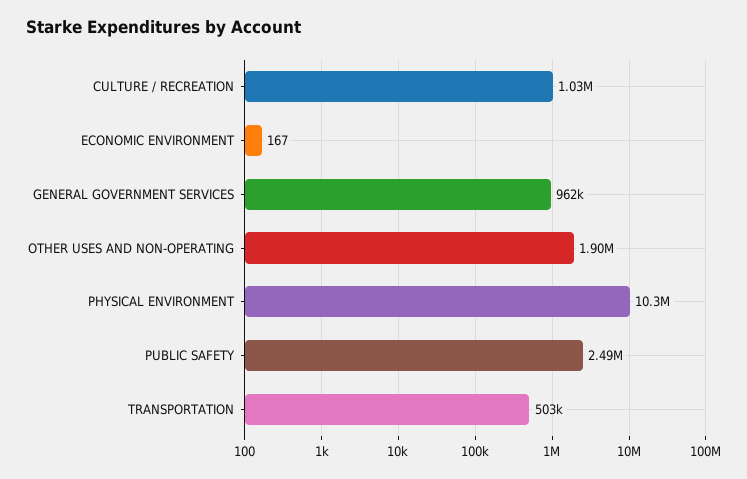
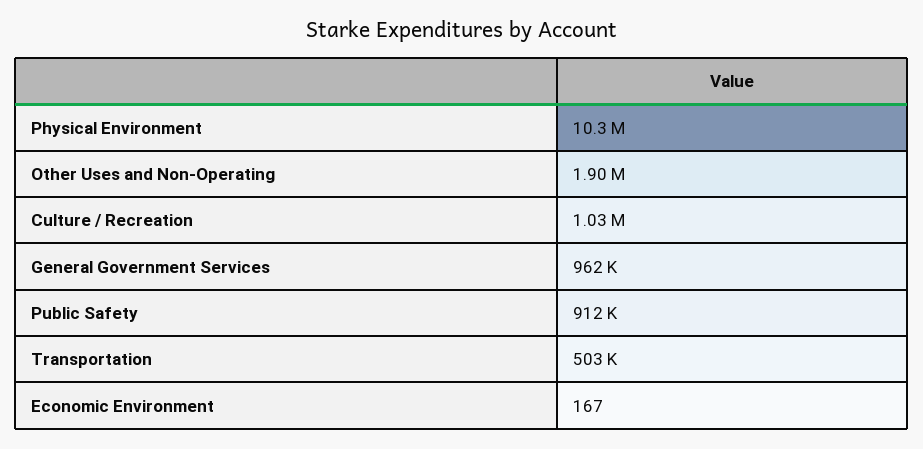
PUBLIC SAFETY: 2490000 -> 912000

